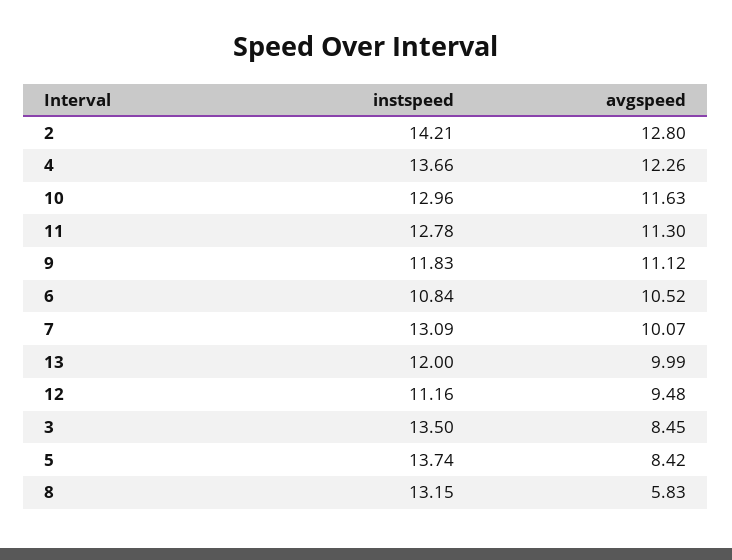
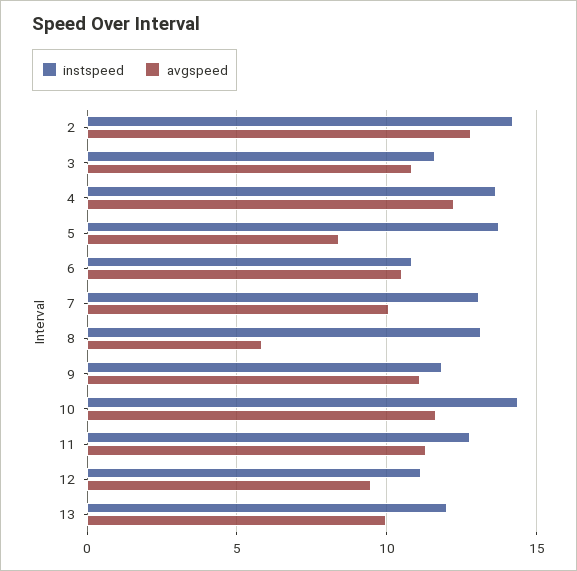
instspeed, 10: 12.96 -> 14.5
instspeed, 3: 13.5 -> 11.5
avgspeed, 3: 8.45 -> 11

